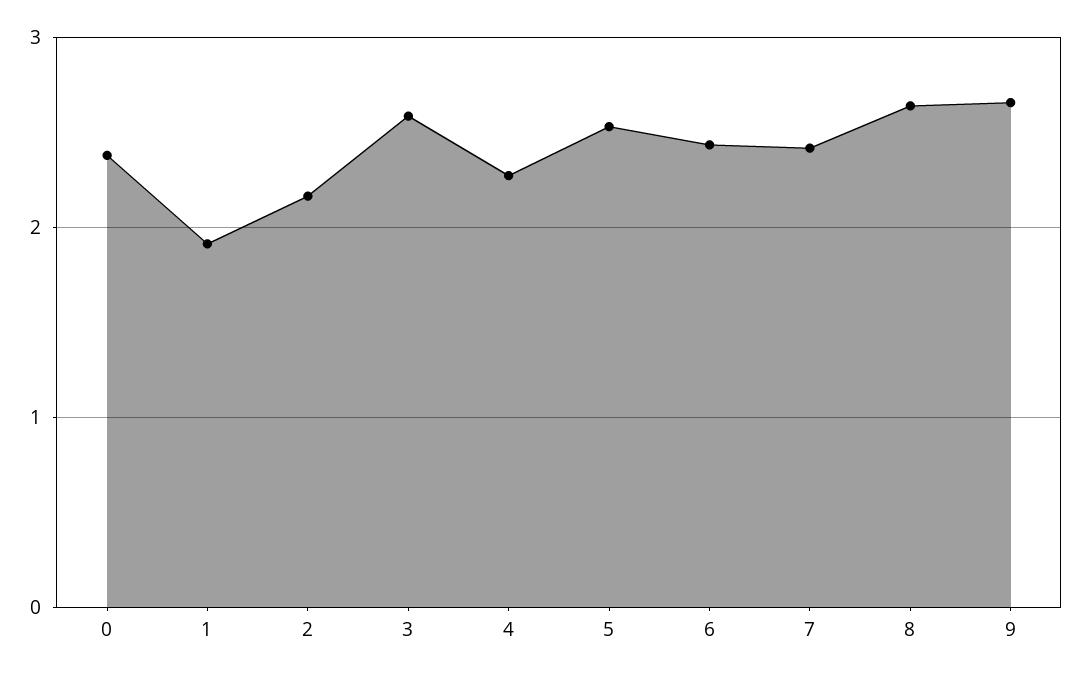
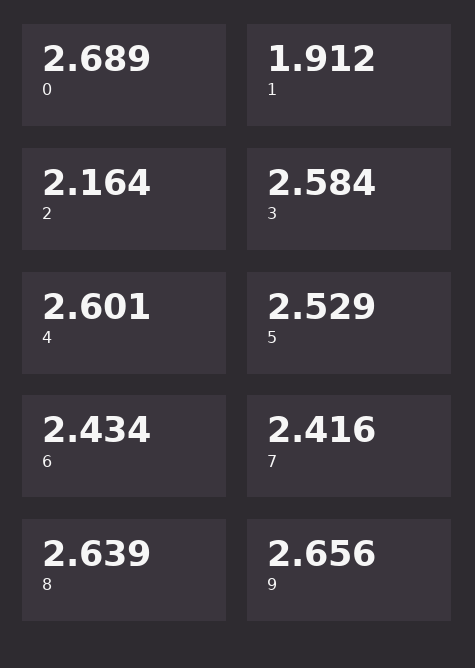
0: 2.4 -> 2.689
4: 2.3 -> 2.601

